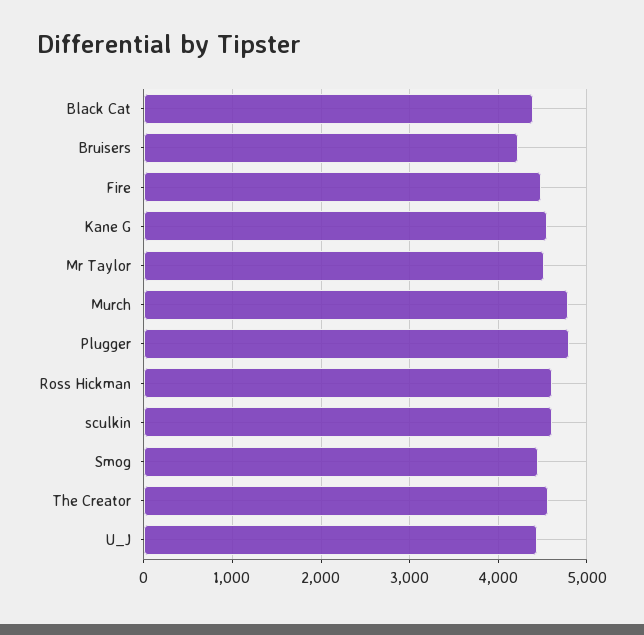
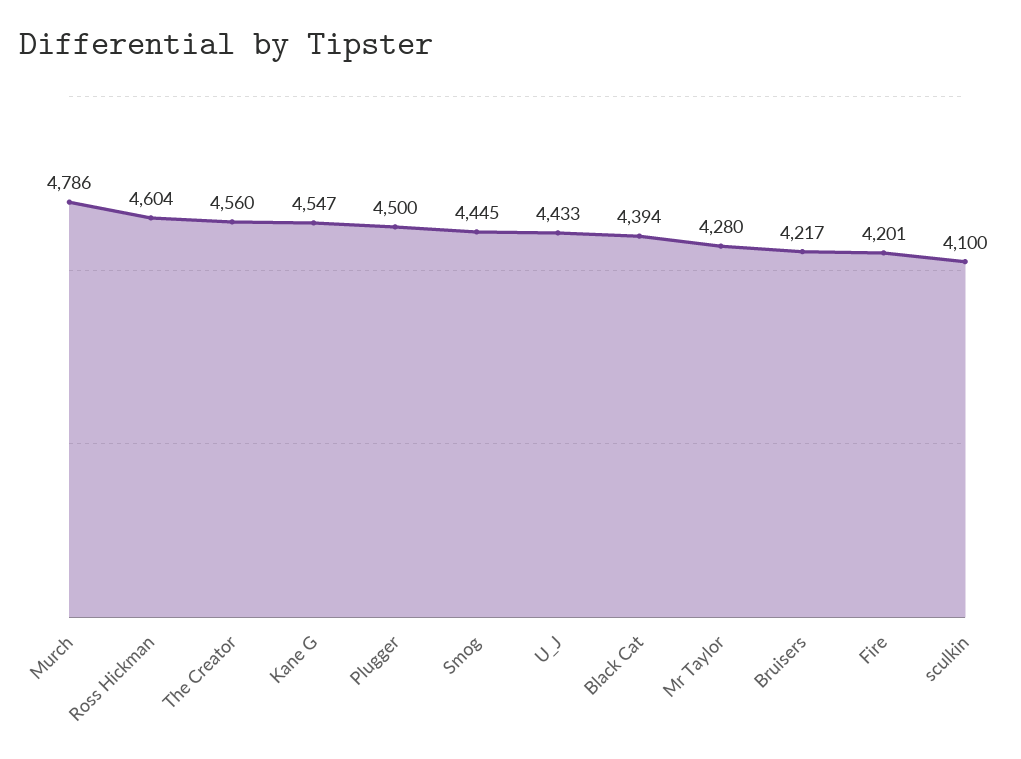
Fire: 4500 -> 4201
Mr Taylor: 4500 -> 4280
Plugger: 4800 -> 4500
sculkin: 4600 -> 4100

